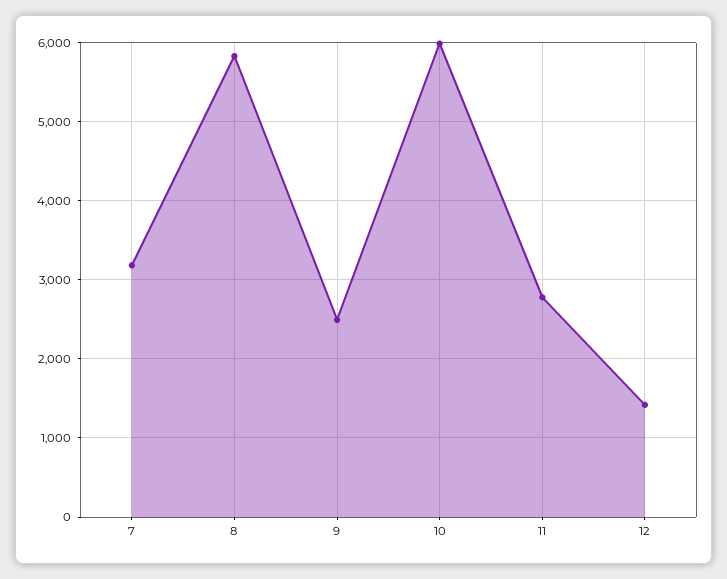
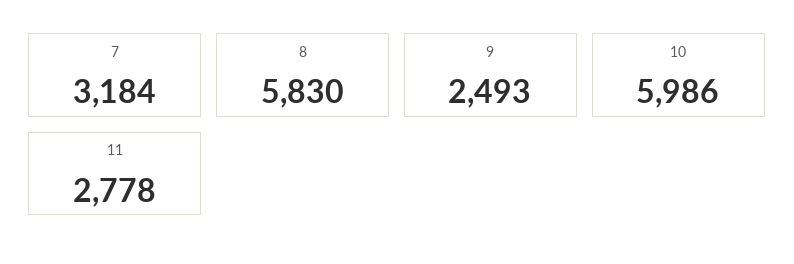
12: 1400 -> none

